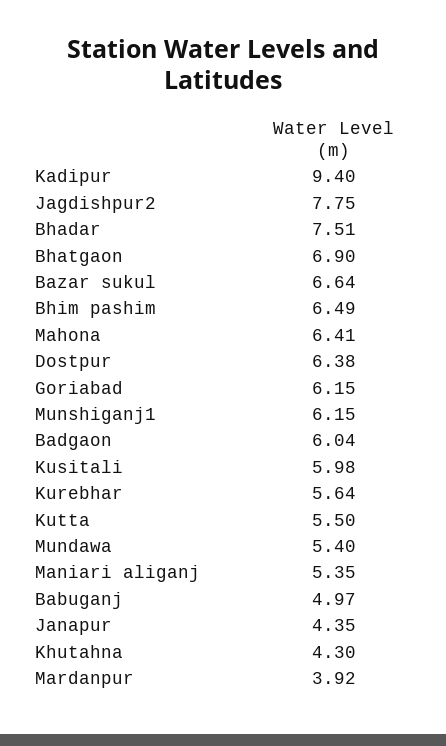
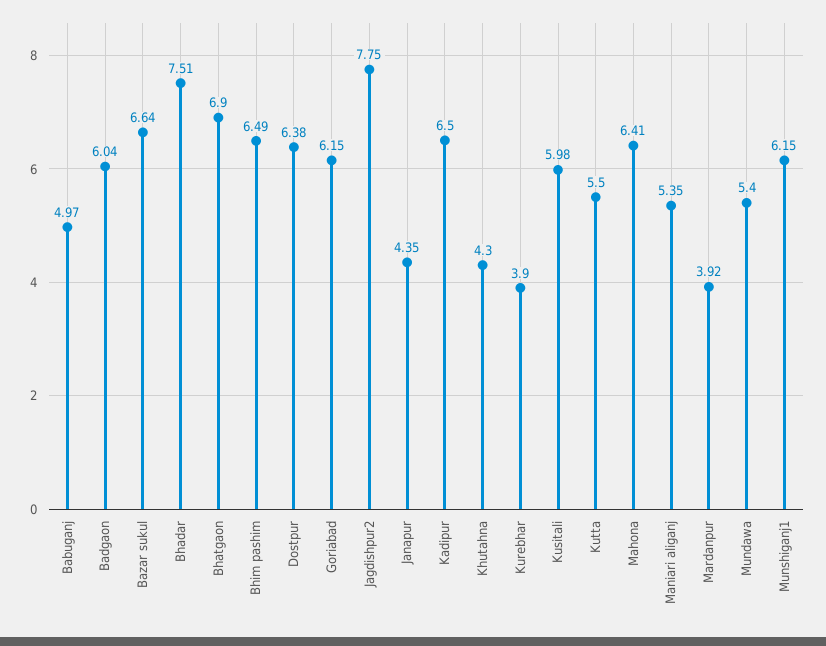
Kadipur: 9.4 -> 6.5
Kurebhar: 5.64 -> 3.9

